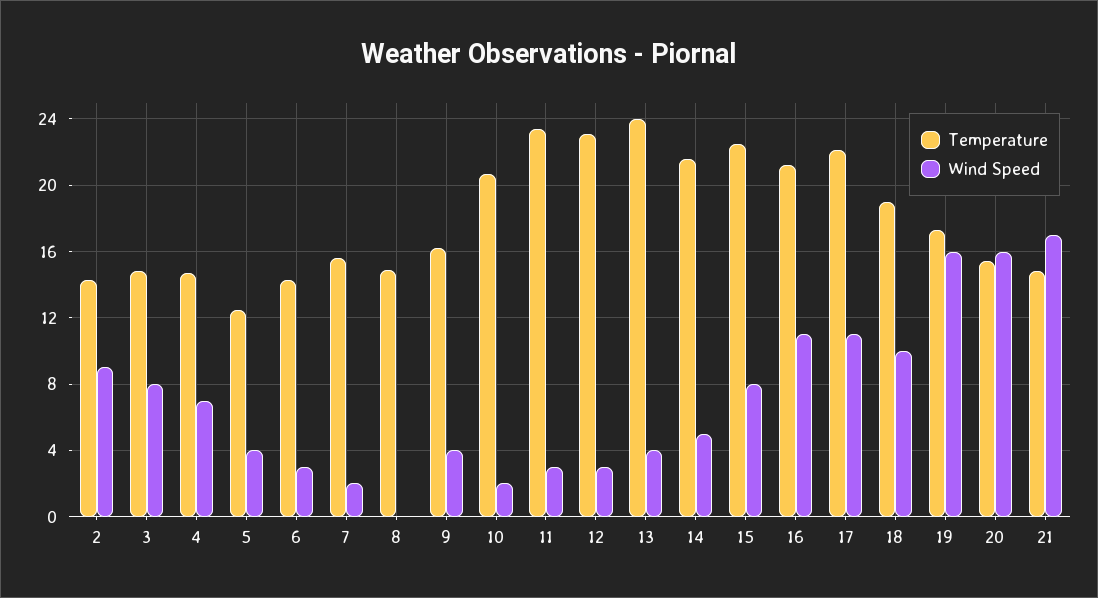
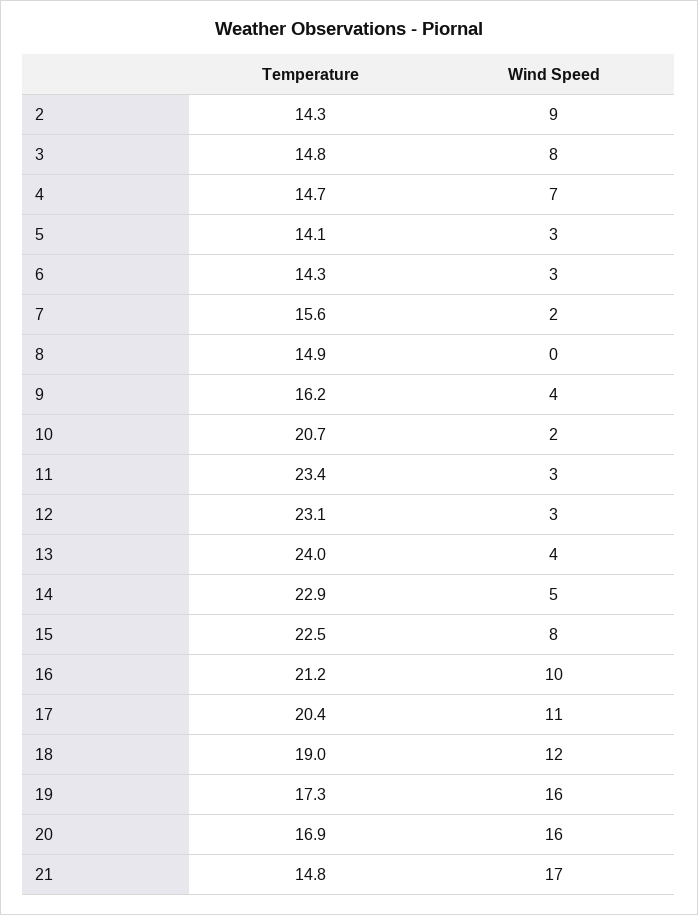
Temperature, 5: 12.5 -> 14.1
Wind Speed, 5: 4 -> 3
Temperature, 14: 21.5 -> 22.9
Wind Speed, 16: 11 -> 10
Temperature, 17: 22 -> 20.4
Wind Speed, 18: 10 -> 12
Temperature, 20: 15.5 -> 16.9

